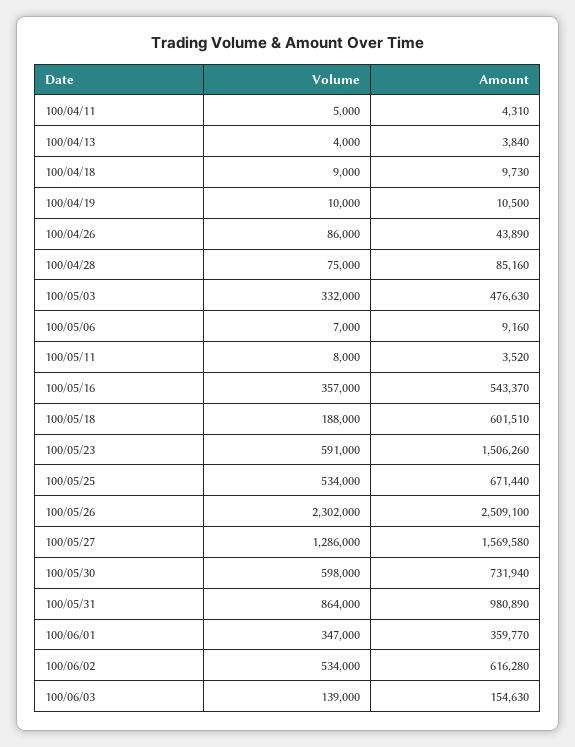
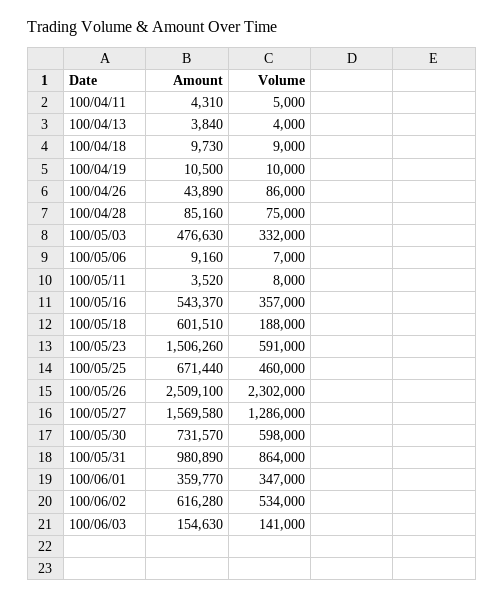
Volume, 100/05/25: 534000 -> 460000
Amount, 100/05/30: 731940 -> 731570
Volume, 100/06/03: 139000 -> 141000

